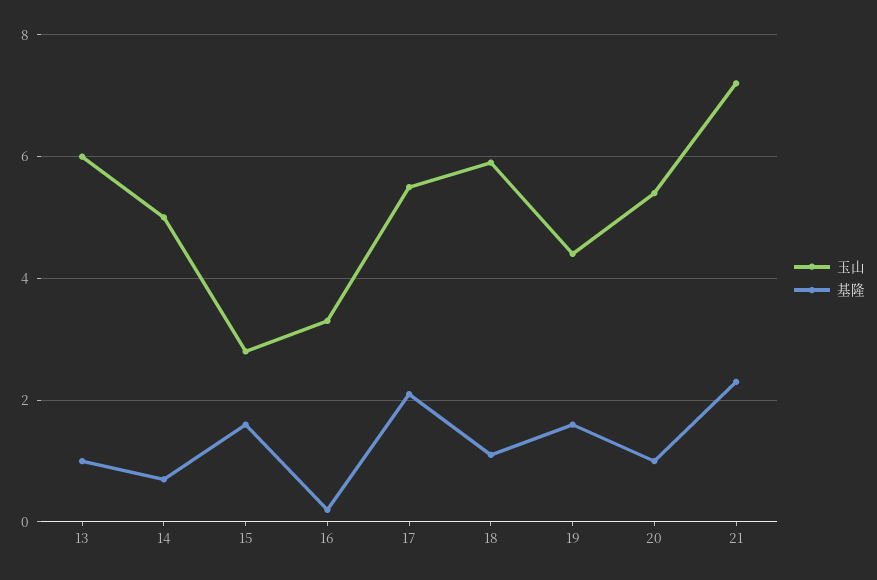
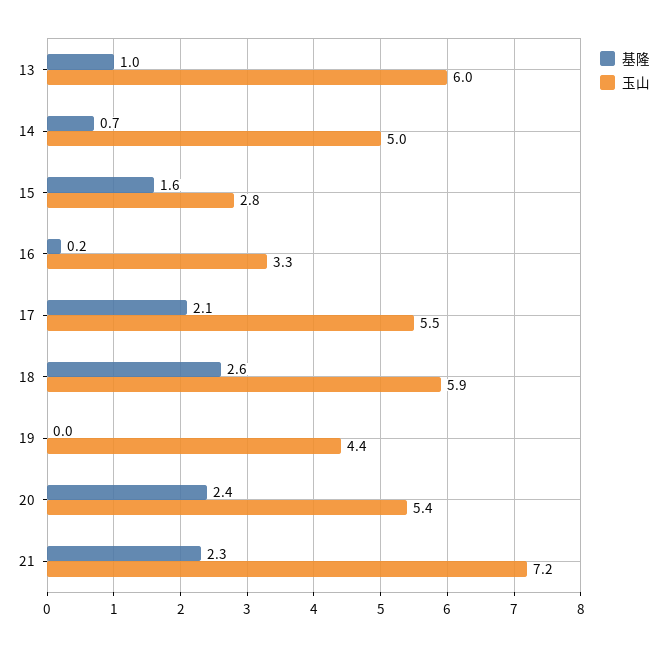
基隆, 18: 1 -> 2.6
基隆, 19: 1.5 -> 0
基隆, 20: 1 -> 2.4

